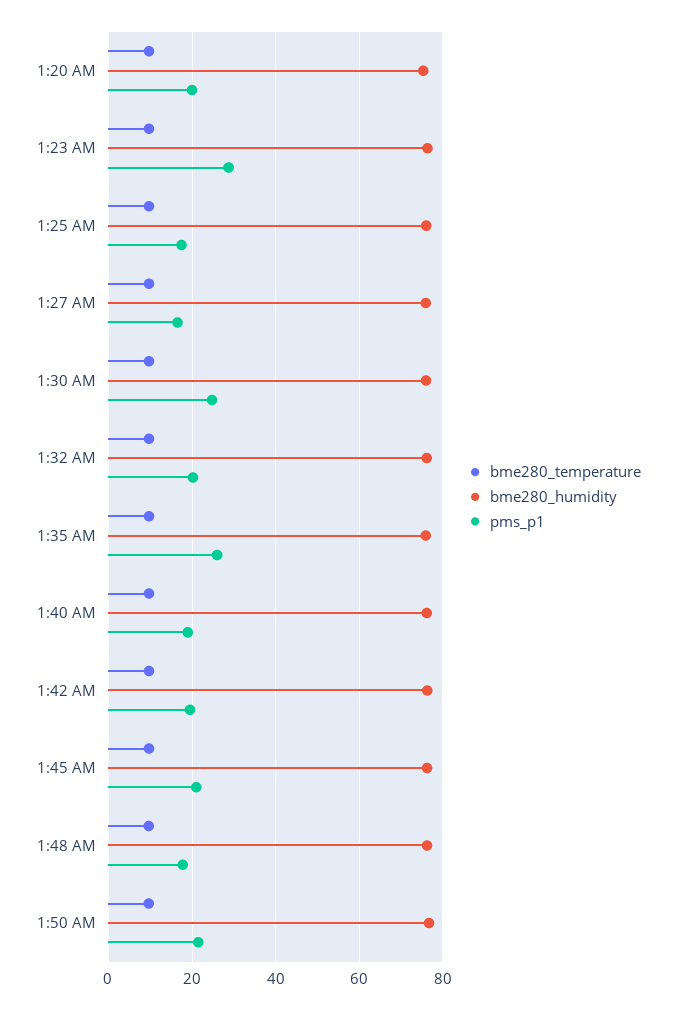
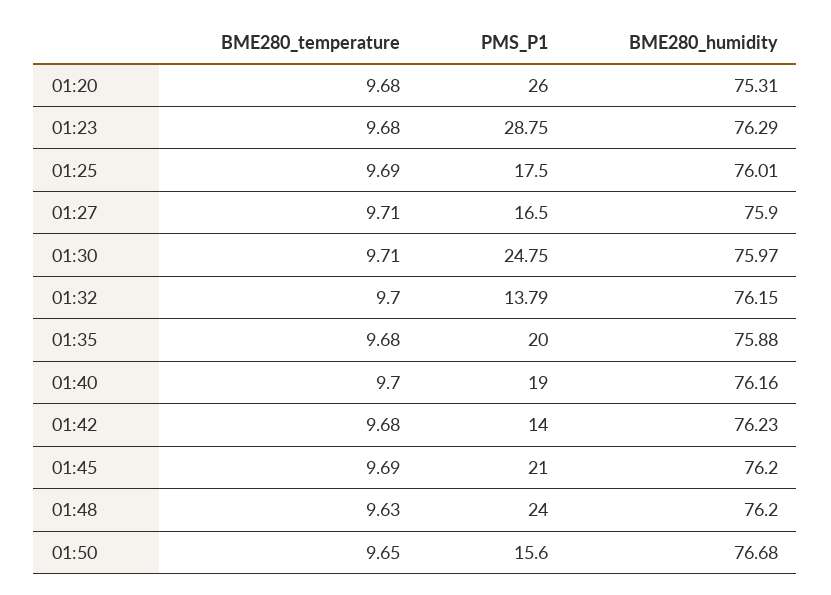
pms_p1, 1:20 AM: 20 -> 26
pms_p1, 1:32 AM: 20 -> 13.79
pms_p1, 1:35 AM: 26 -> 20
pms_p1, 1:42 AM: 20 -> 14
pms_p1, 1:48 AM: 18 -> 24
pms_p1, 1:50 AM: 22 -> 15.6

